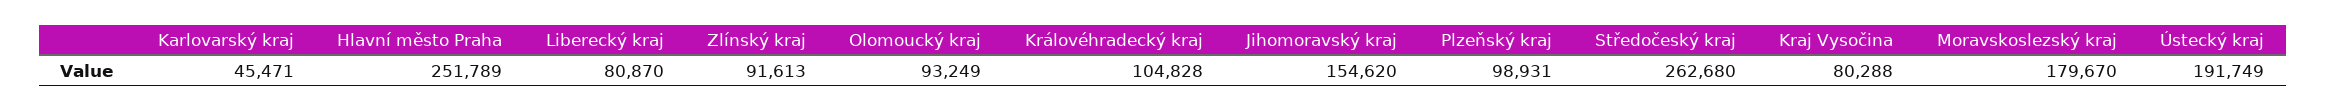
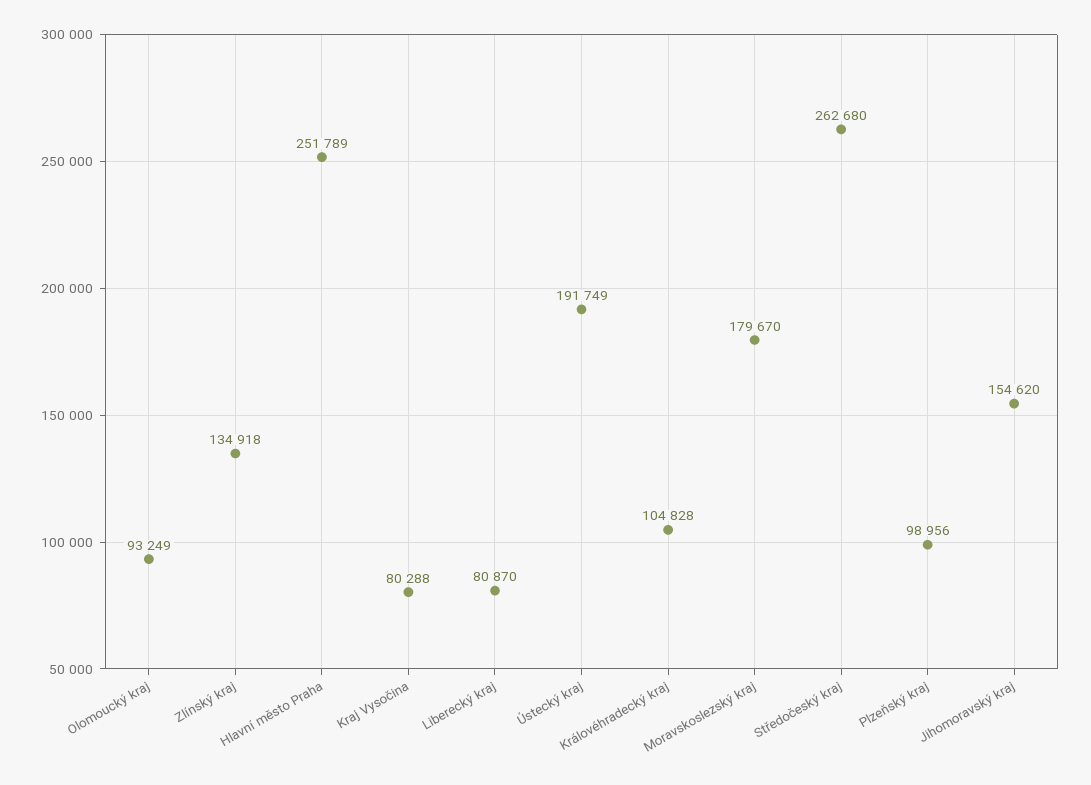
Karlovarský kraj: 45471 -> none
Zlínský kraj: 91613 -> 134918
Plzeňský kraj: 98931 -> 98956

